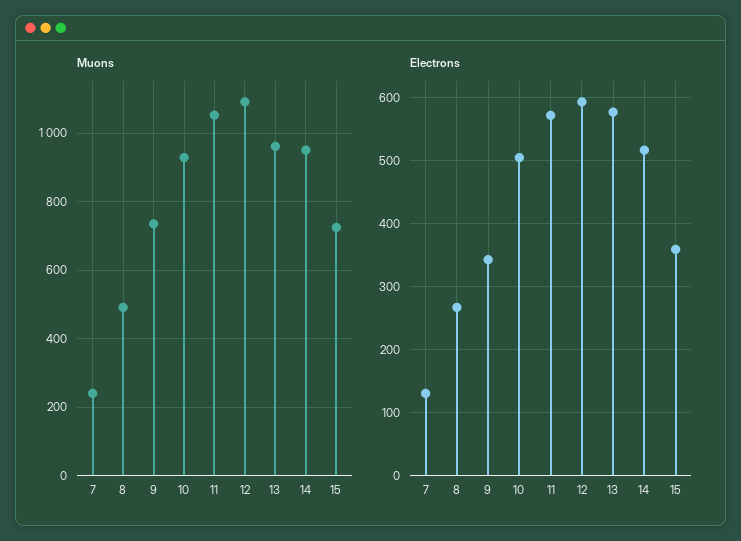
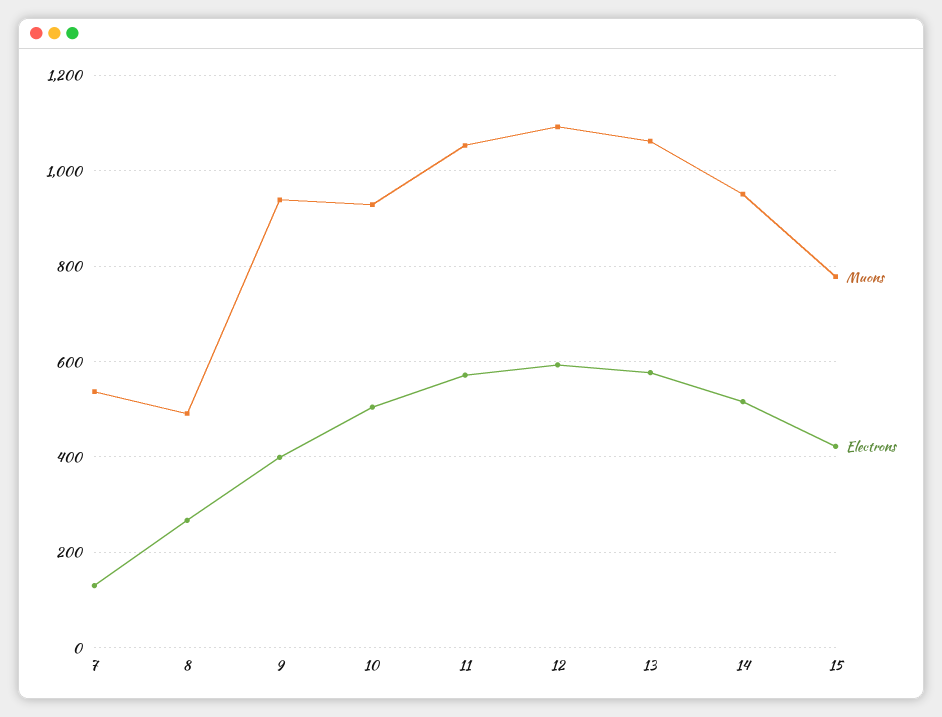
Muons, 7: 240 -> 540
Muons, 9: 740 -> 940
Muons, 13: 960 -> 1060
Muons, 15: 720 -> 780
Electrons, 9: 340 -> 400
Electrons, 15: 360 -> 420

